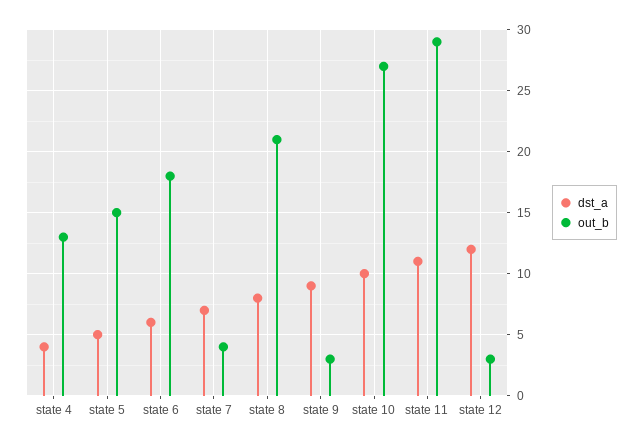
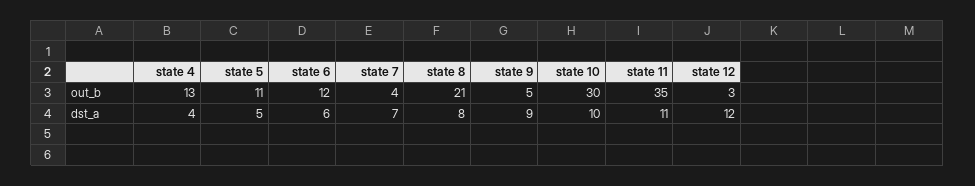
out_b, state 5: 15 -> 11
out_b, state 6: 18 -> 12
out_b, state 9: 3 -> 5
out_b, state 10: 27 -> 30
out_b, state 11: 29 -> 35

